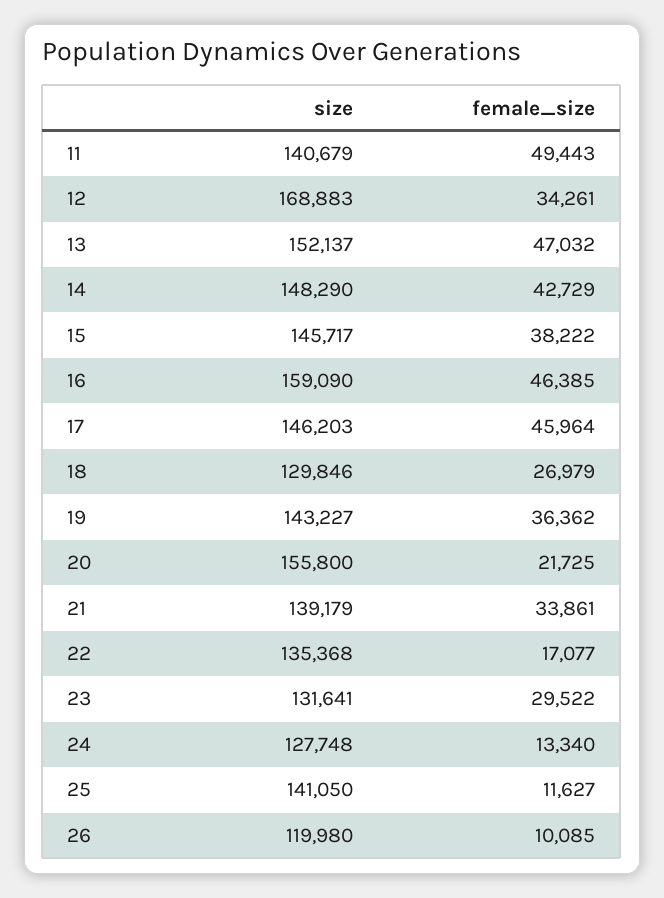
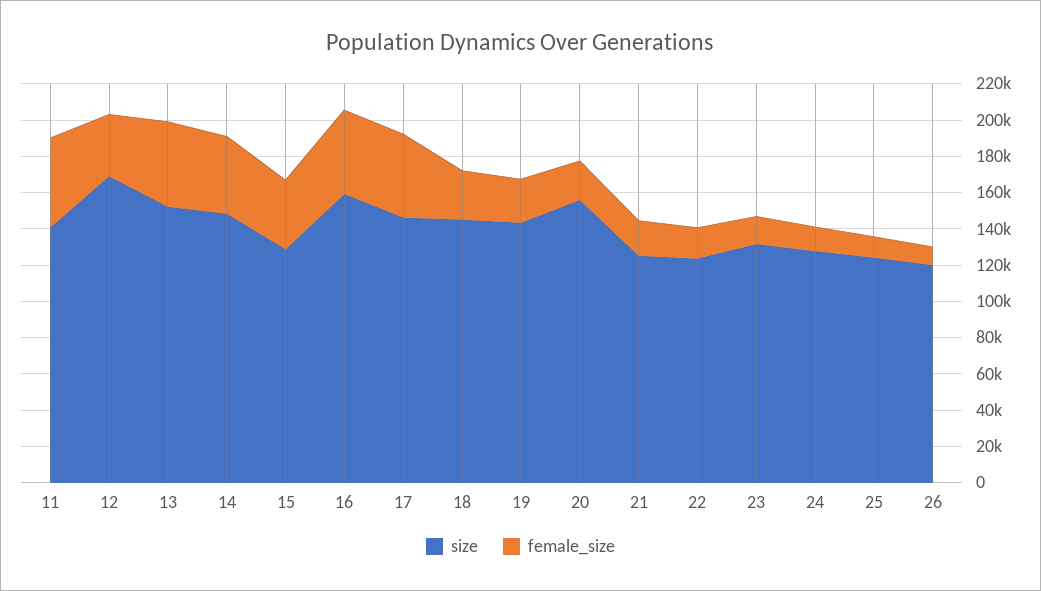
size, 15: 145717 -> 130000
size, 18: 129846 -> 145000
female_size, 19: 36362 -> 25000
size, 21: 139179 -> 125000
female_size, 21: 33861 -> 20000
size, 22: 135368 -> 125000
female_size, 23: 29522 -> 15000
size, 25: 141050 -> 125000

